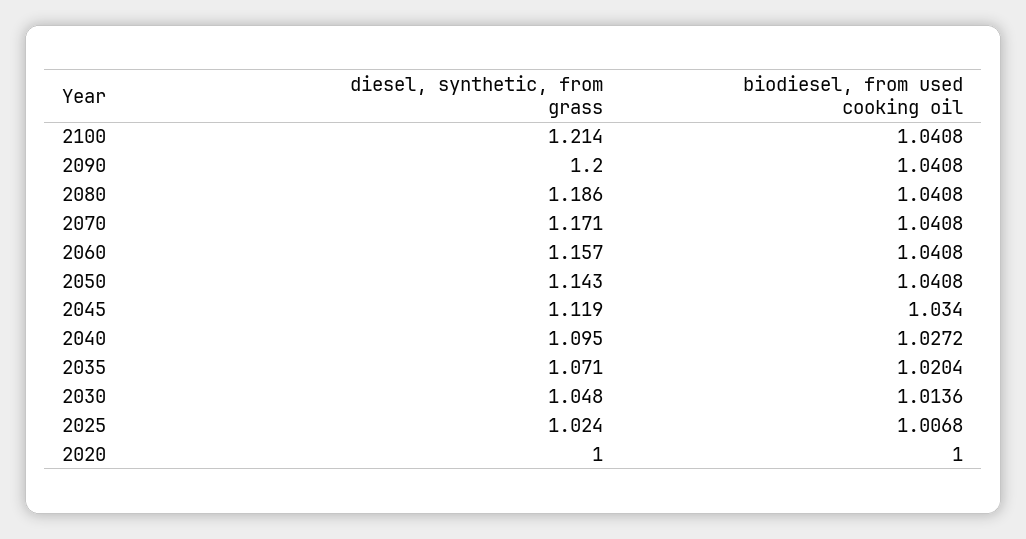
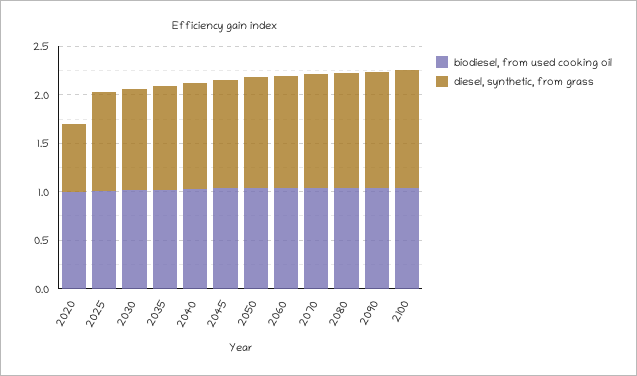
diesel, synthetic, from grass, 2020: 1 -> 0.7

